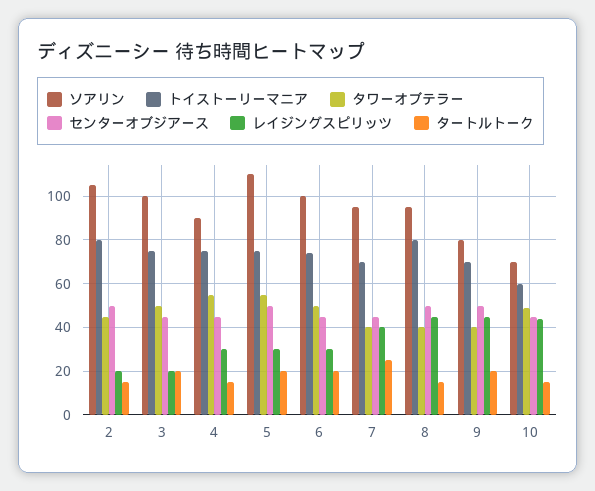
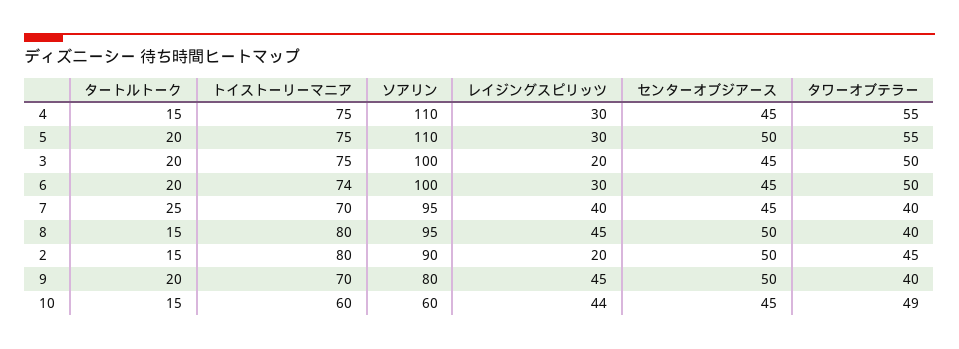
ソアリン, 2: 105 -> 90
ソアリン, 4: 90 -> 110
ソアリン, 10: 70 -> 60

